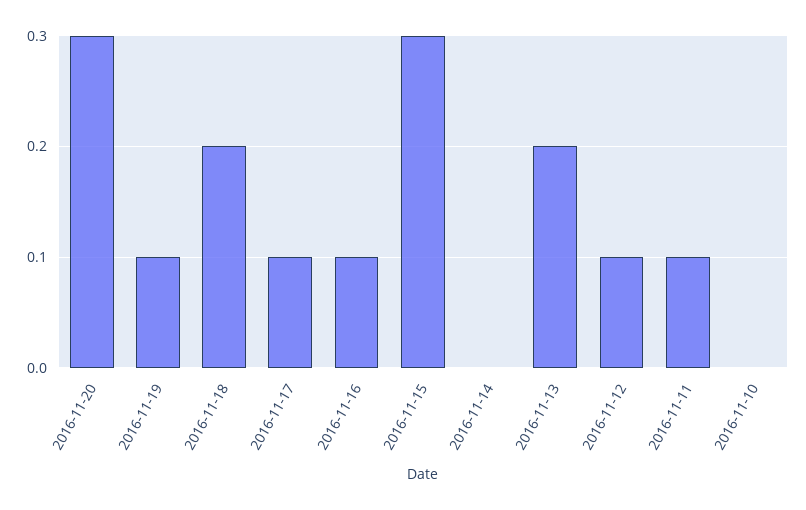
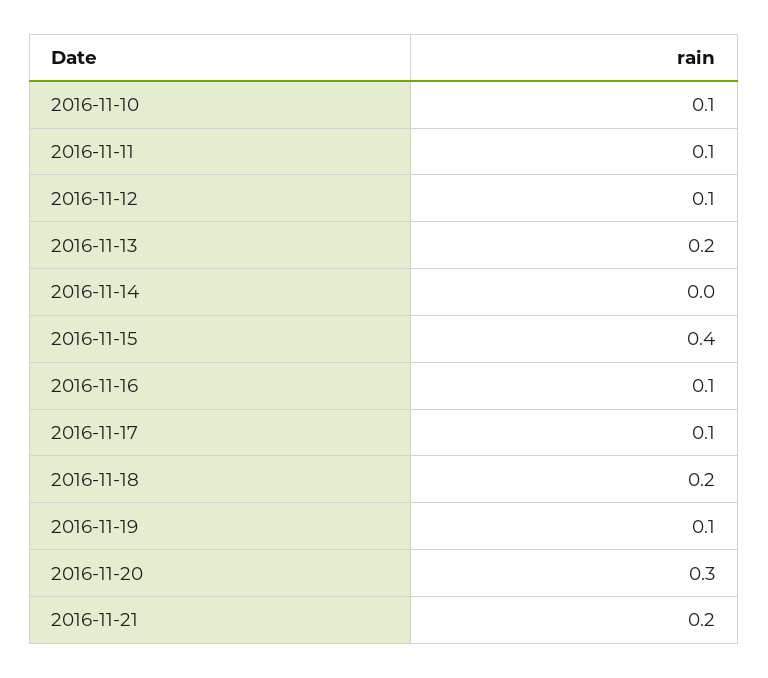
2016-11-15: 0.3 -> 0.4
2016-11-10: 0 -> 0.1
2016-11-21: none -> 0.2

